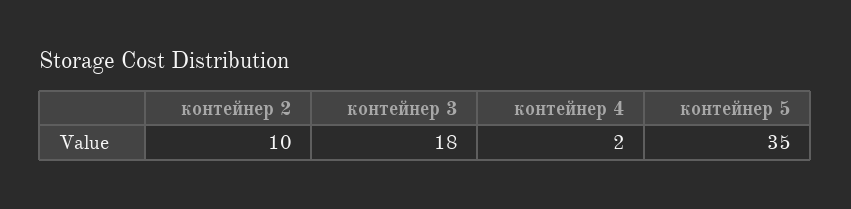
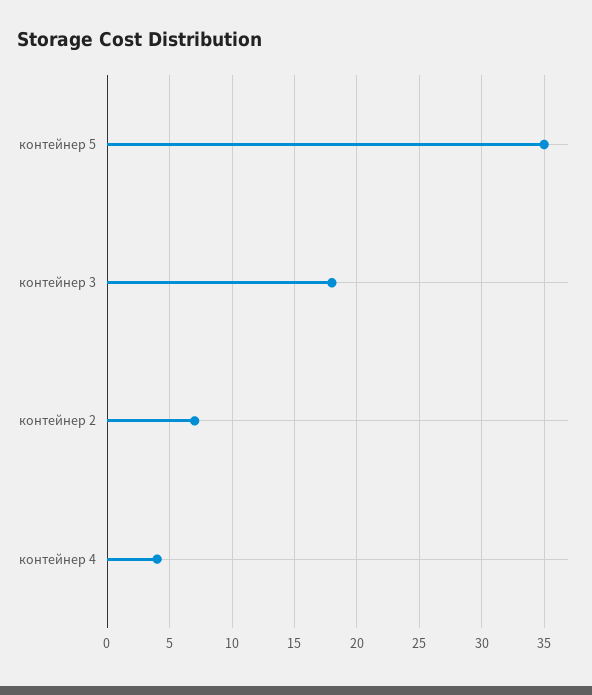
контейнер 2: 10 -> 7
контейнер 4: 2 -> 4

